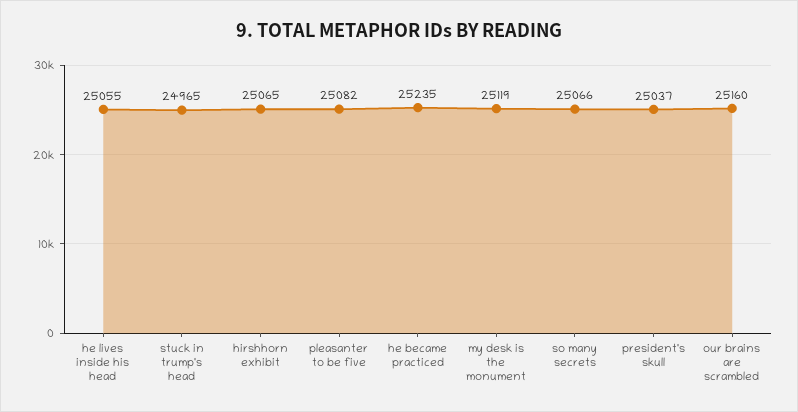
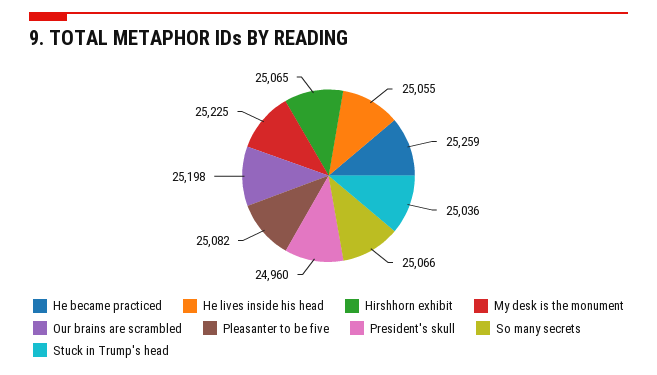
stuck in trump's head: 24965 -> 25036
he became practiced: 25235 -> 25259
my desk is the monument: 25119 -> 25225
president's skull: 25037 -> 24960
our brains are scrambled: 25160 -> 25198

